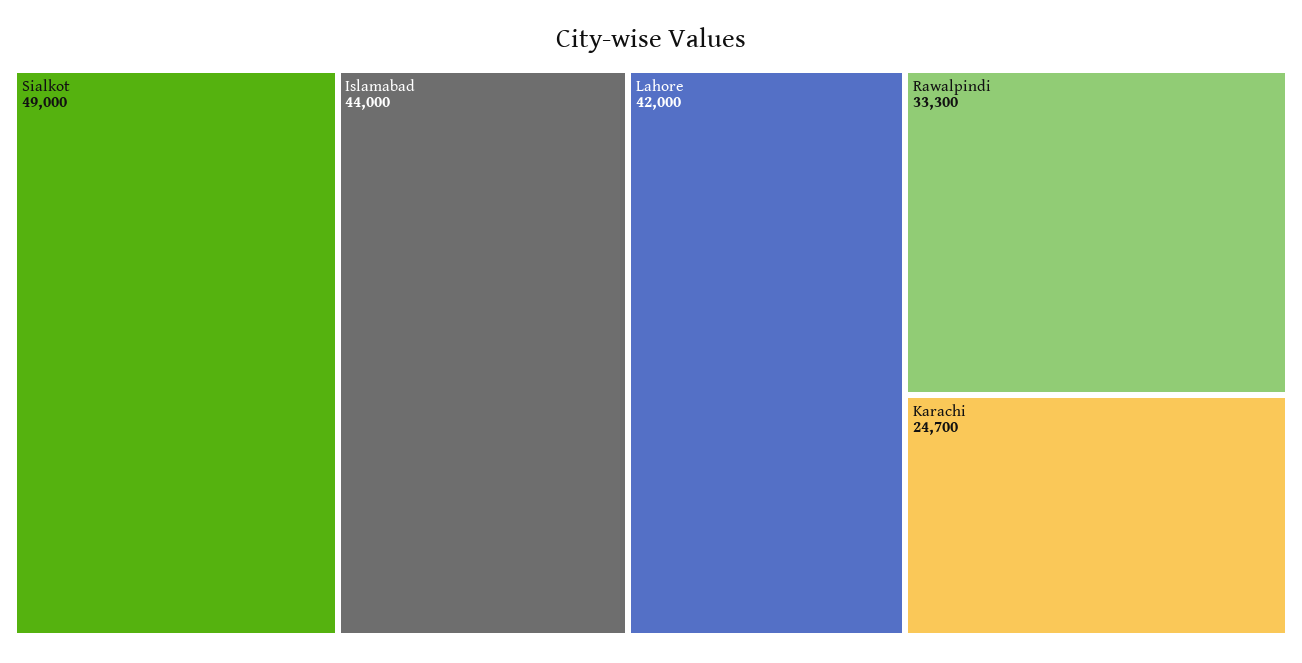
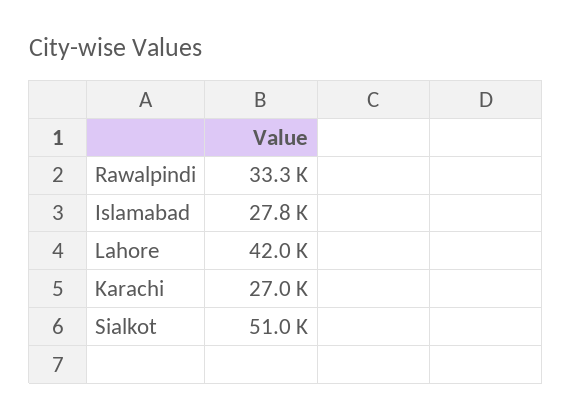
Sialkot: 49000 -> 51000
Islamabad: 44000 -> 27800
Karachi: 24700 -> 27000

